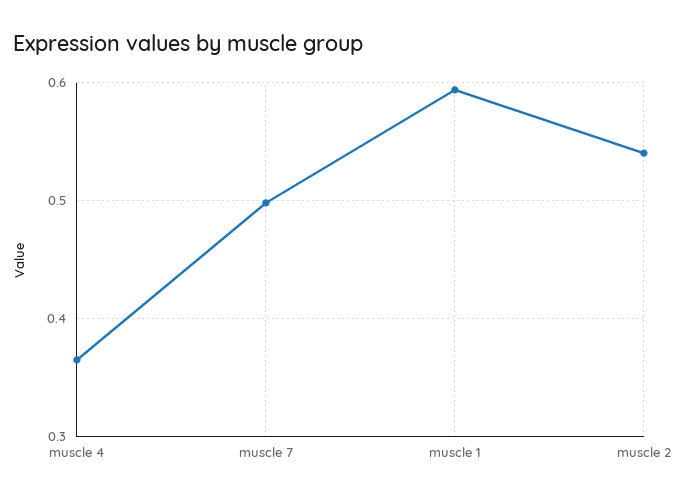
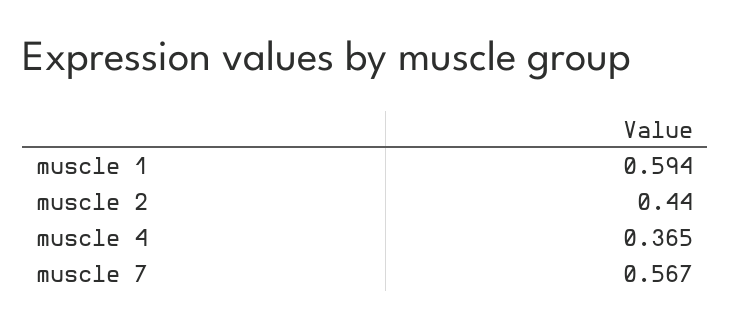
muscle 7: 0.5 -> 0.567
muscle 2: 0.54 -> 0.44

